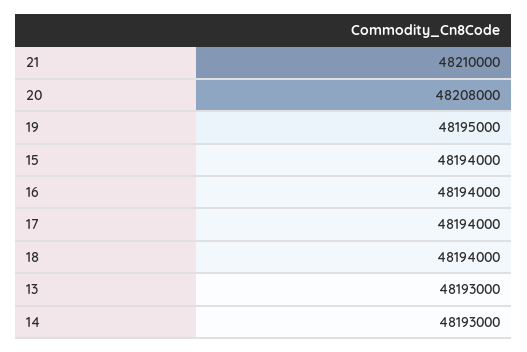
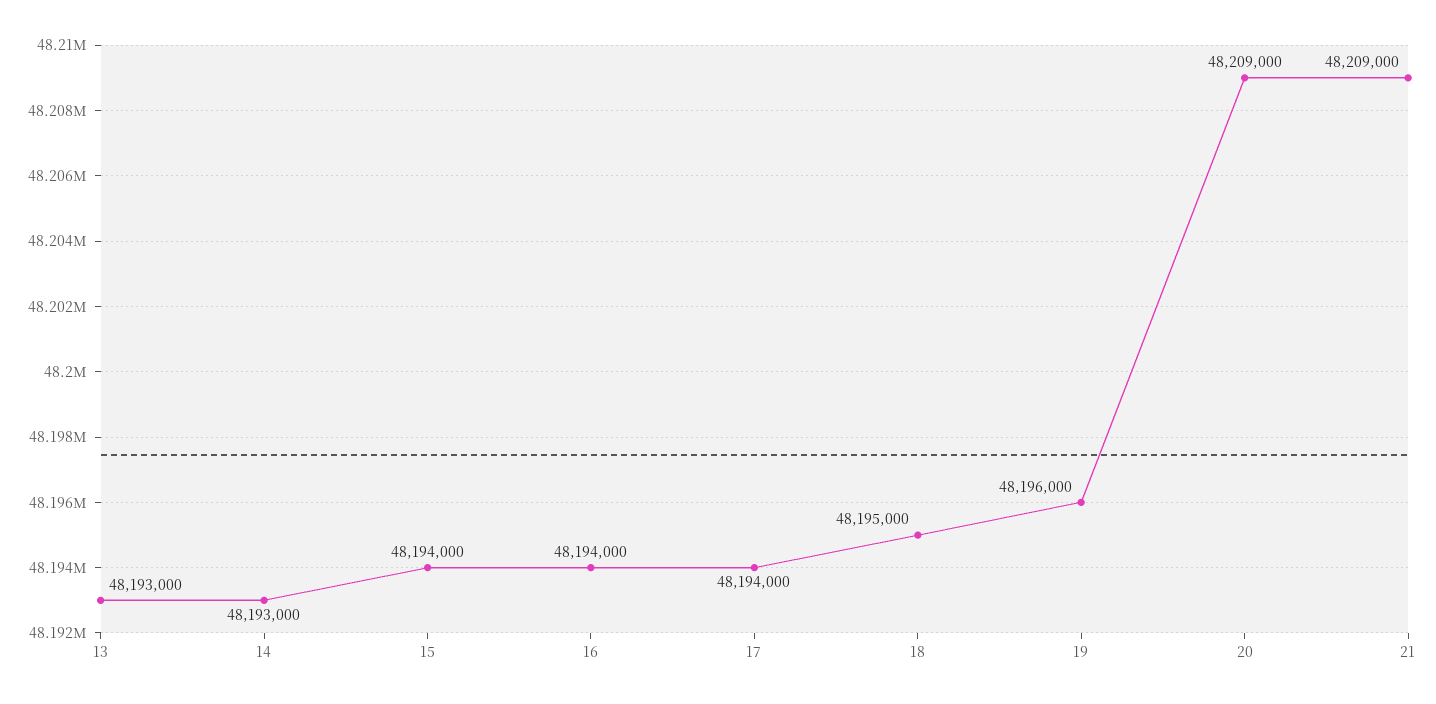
21: 48210000 -> 48209000
20: 48208000 -> 48209000
19: 48195000 -> 48196000
18: 48194000 -> 48195000

